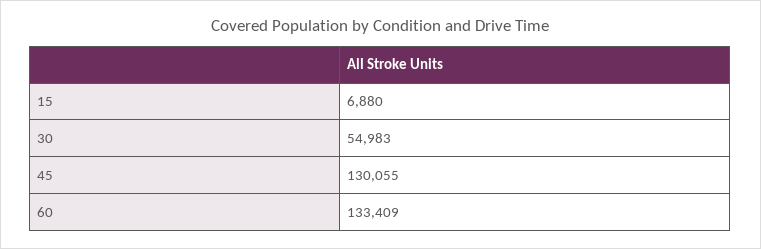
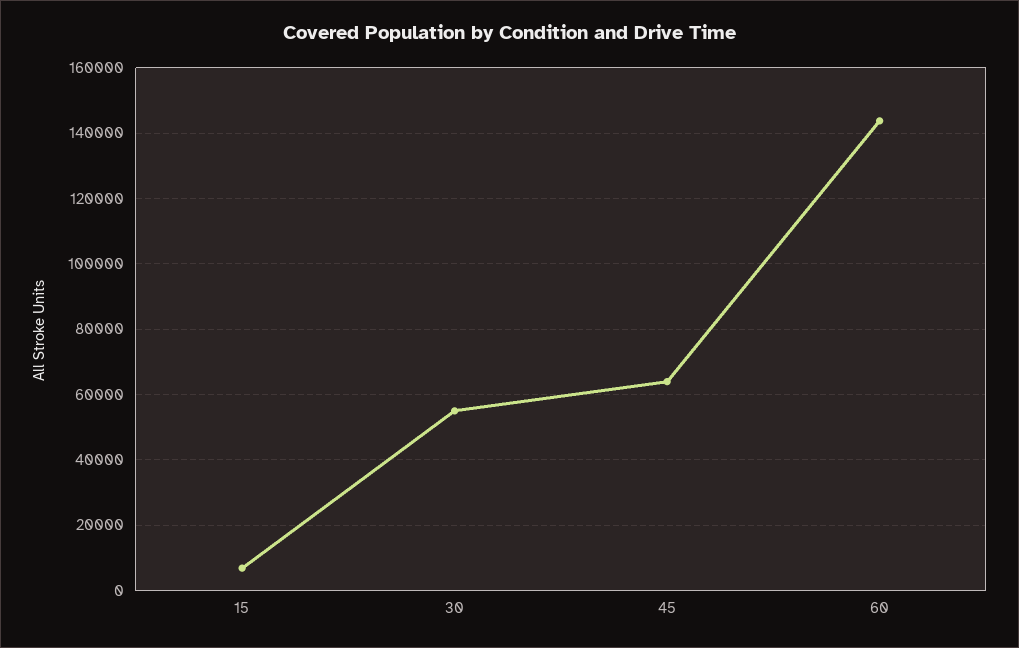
45: 130055 -> 64000
60: 133409 -> 144000

